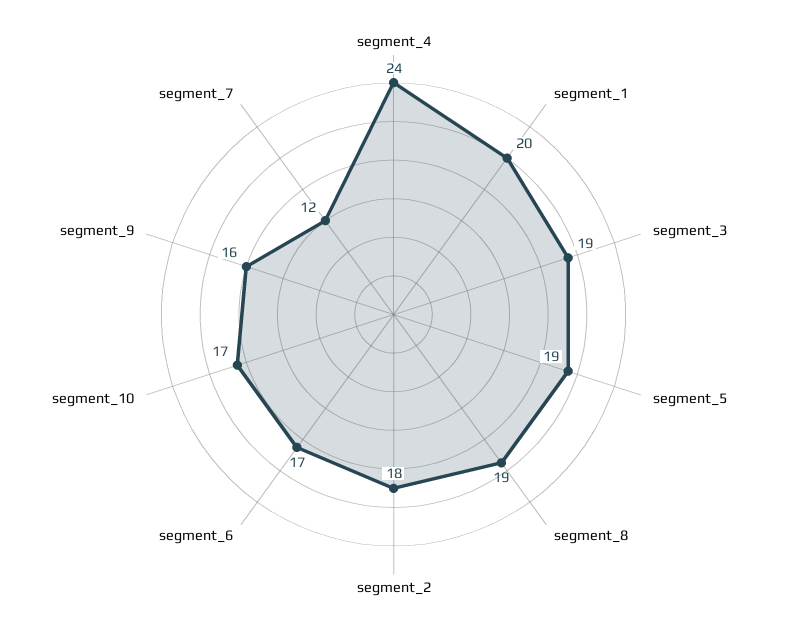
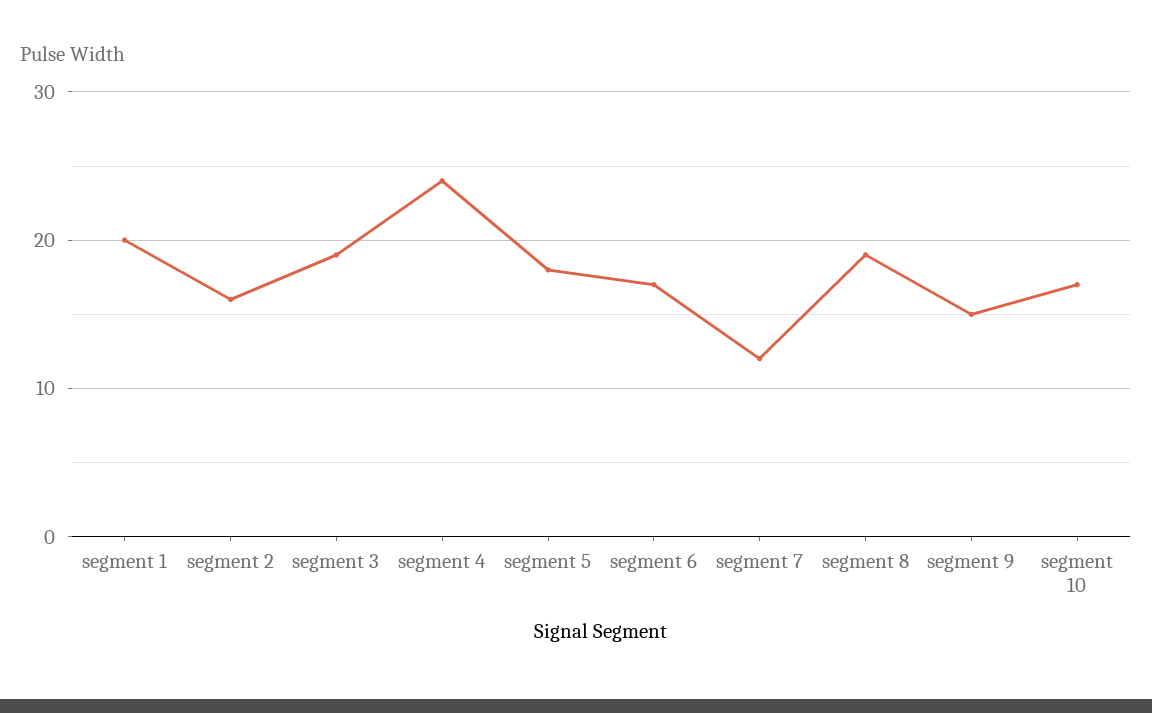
segment_5: 19 -> 18
segment_2: 18 -> 16
segment_9: 16 -> 15

